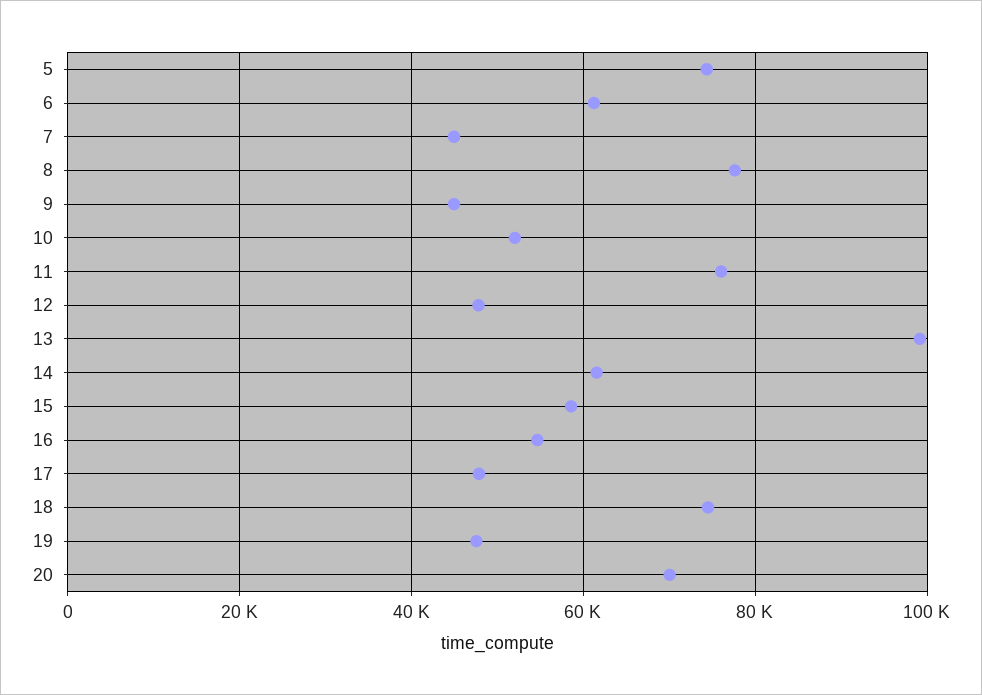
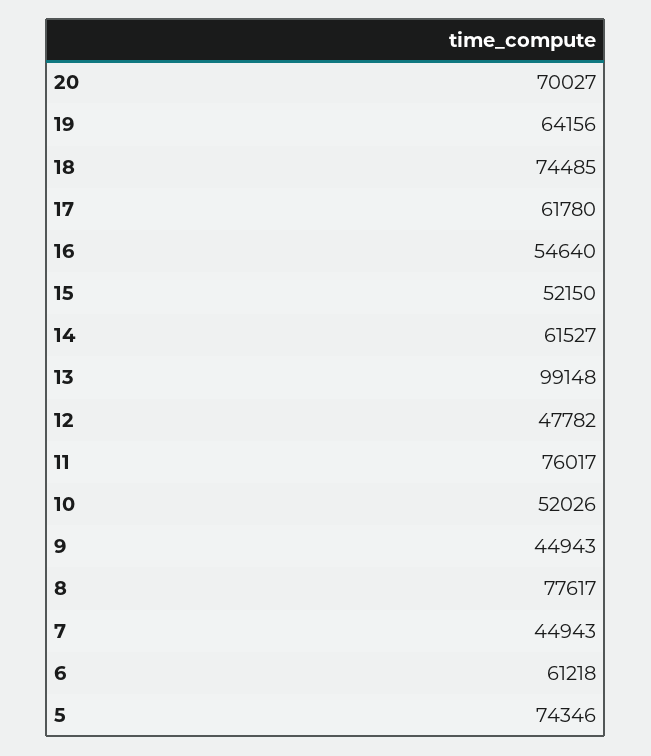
15: 58000 -> 52150
17: 48000 -> 61780
19: 48000 -> 64156

